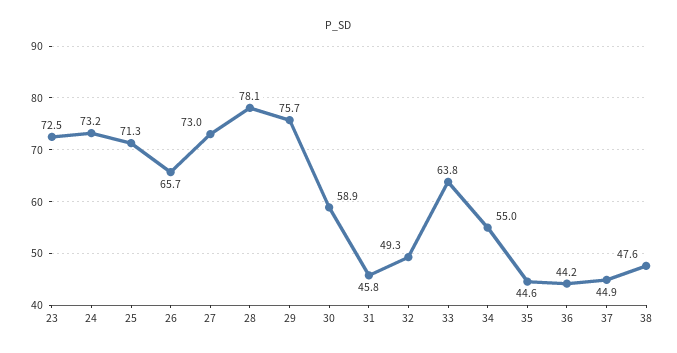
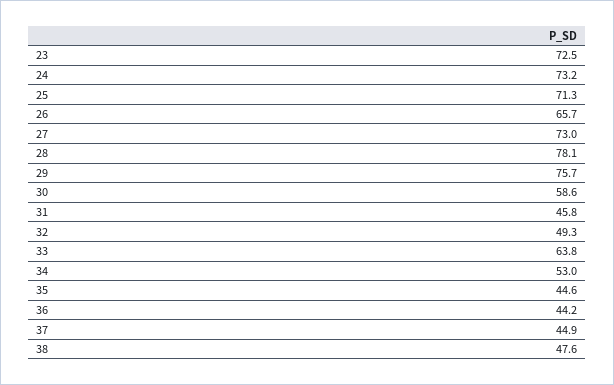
30: 58.9 -> 58.6
34: 55 -> 53

